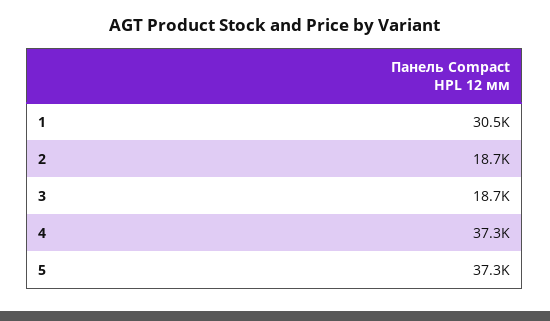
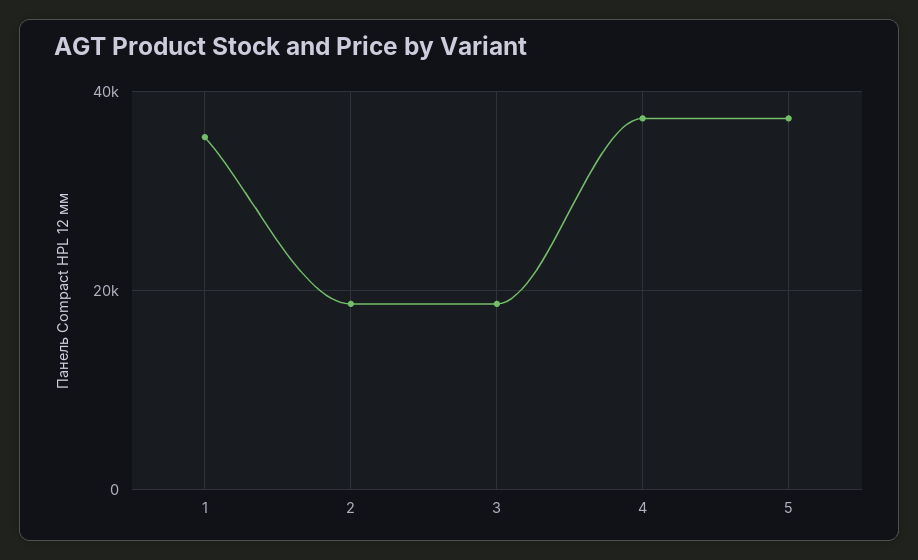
1: 30500 -> 36000

